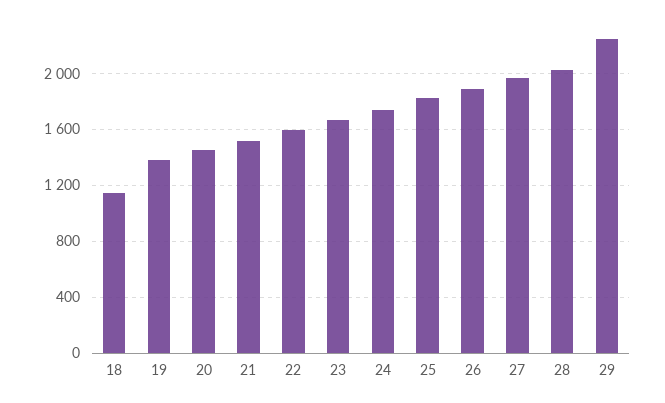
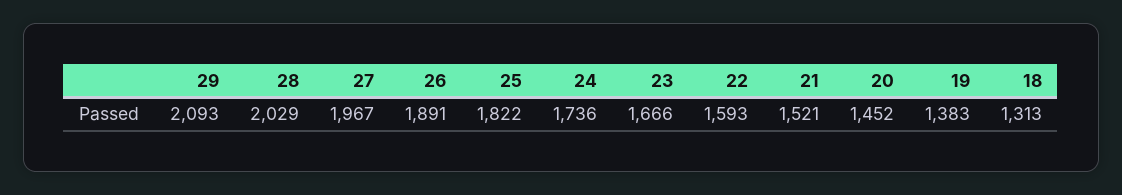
18: 1150 -> 1313
29: 2250 -> 2093

